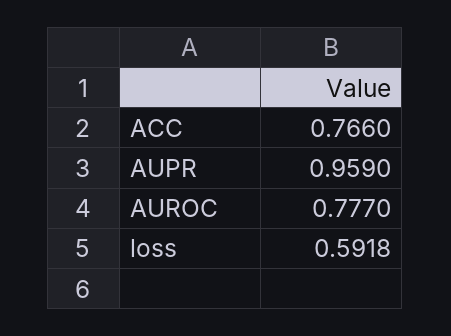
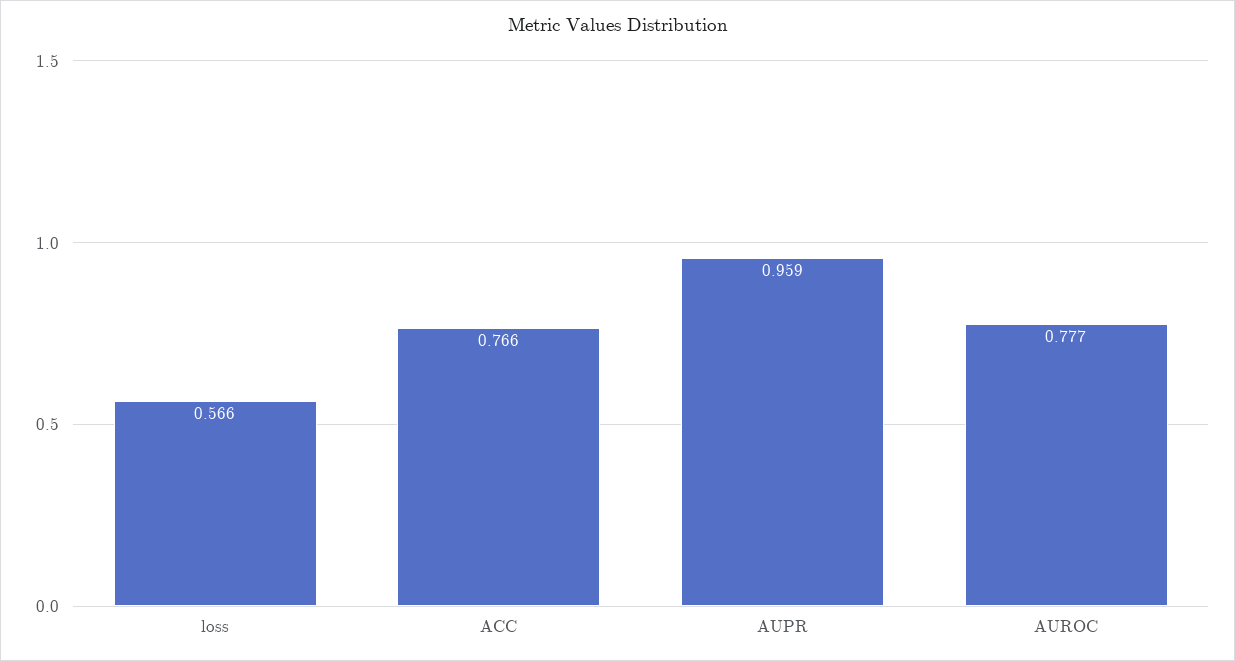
loss: 0.5918 -> 0.566

